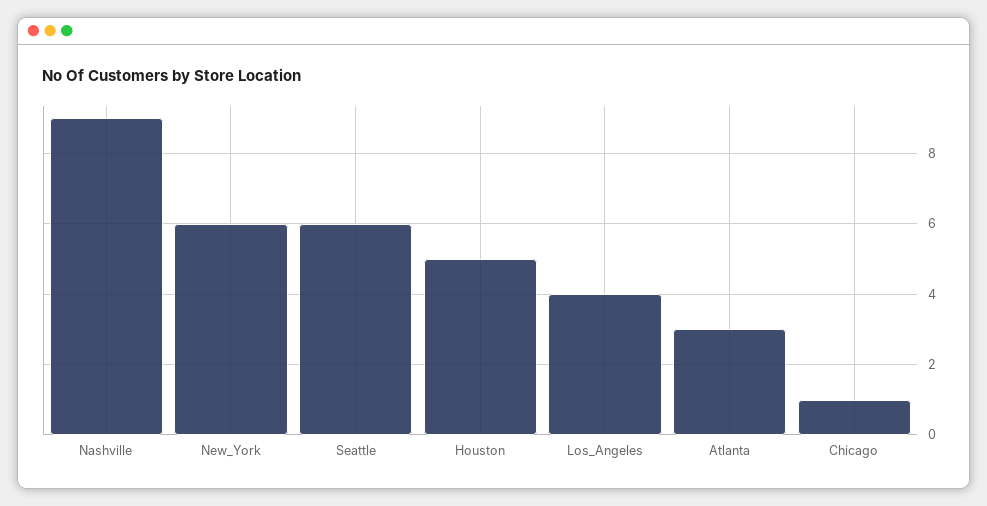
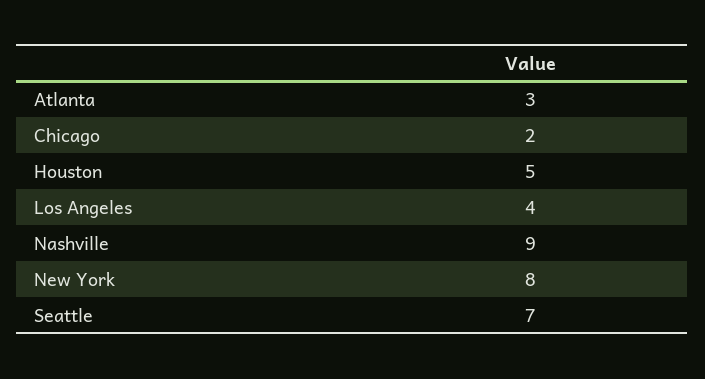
New_York: 6 -> 8
Seattle: 6 -> 7
Chicago: 1 -> 2

